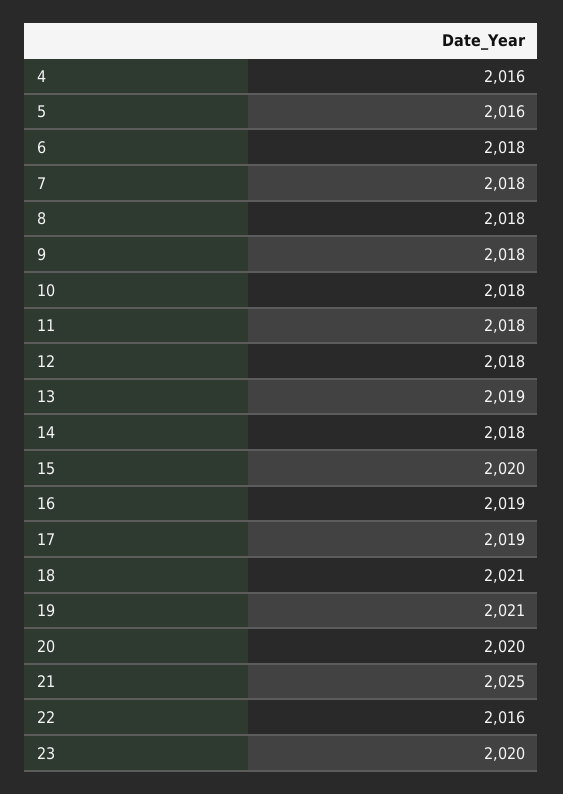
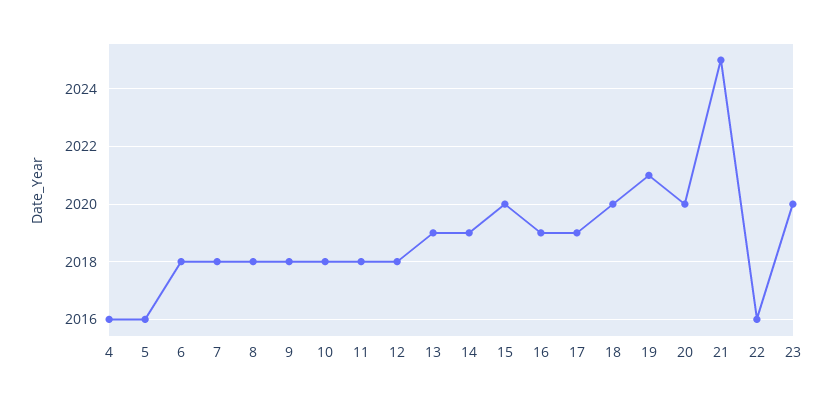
14: 2018 -> 2019
18: 2021 -> 2020

